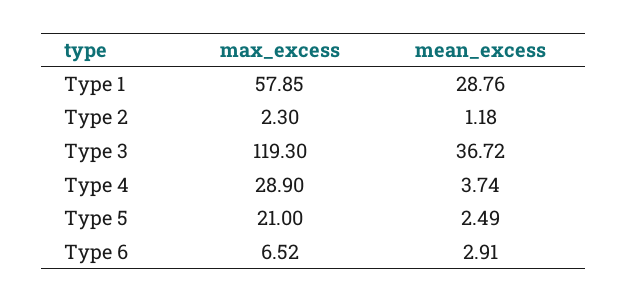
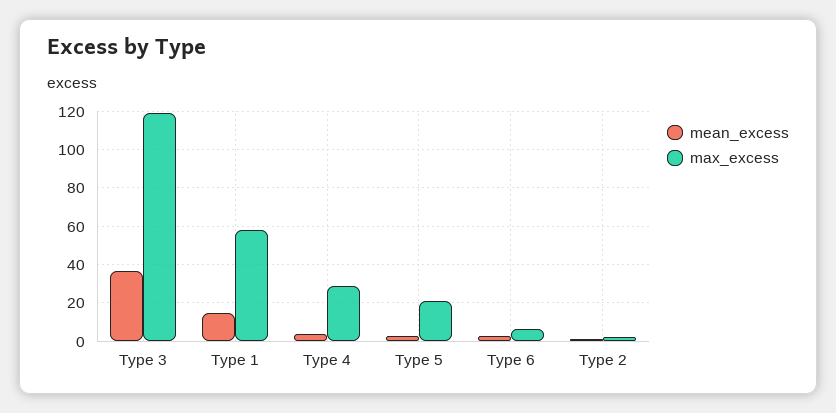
mean_excess, Type 1: 28.76 -> 15

